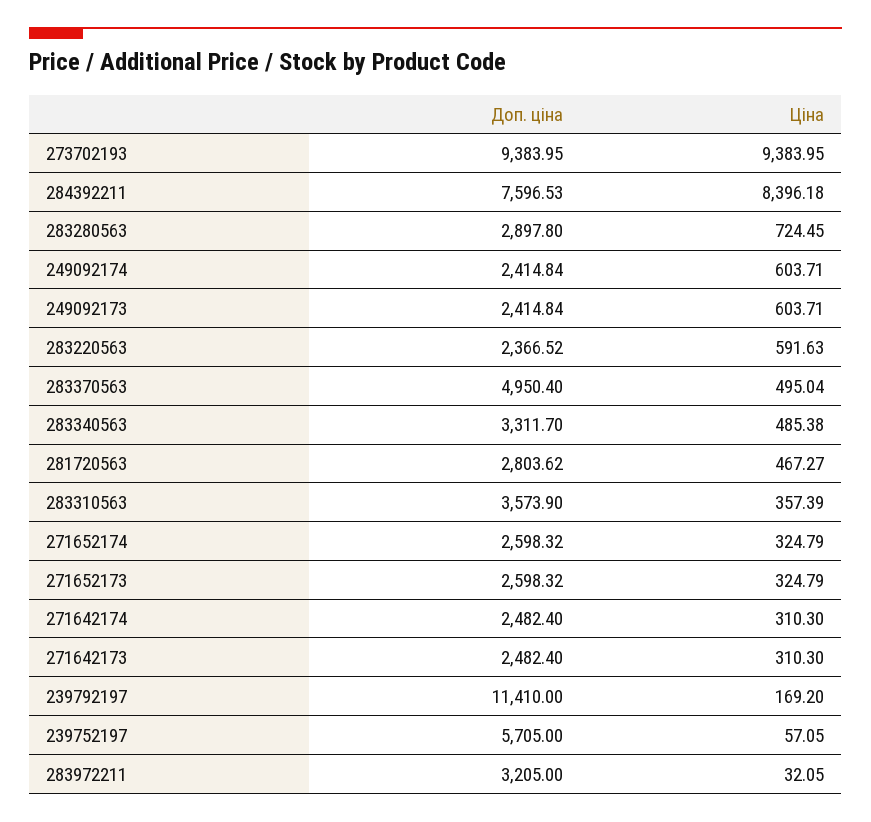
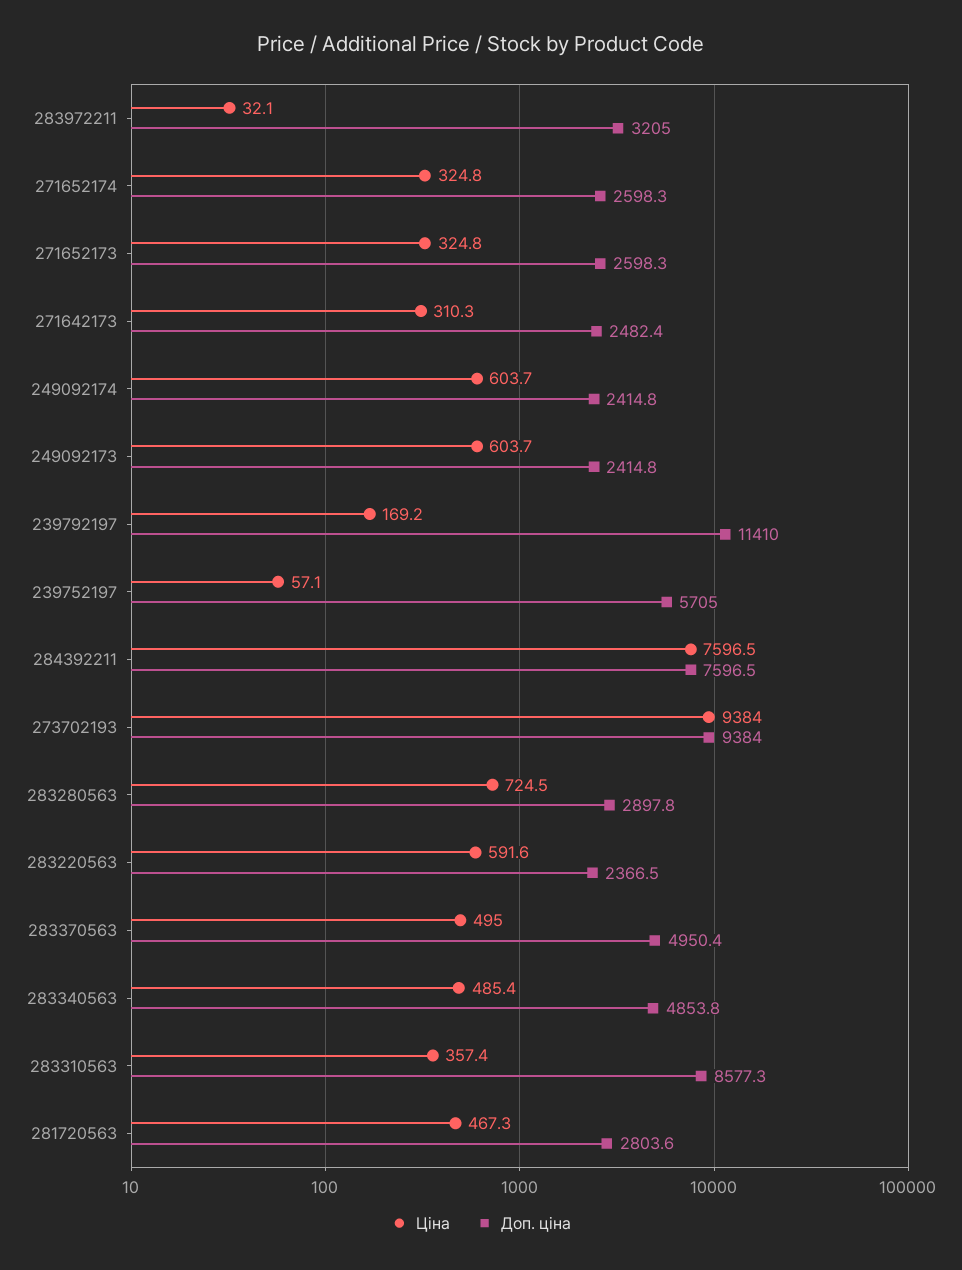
Ціна, 284392211: 8396.18 -> 7596.5
Доп. ціна, 283340563: 3311.7 -> 4853.8
Доп. ціна, 283310563: 3573.9 -> 8577.3
Доп. ціна, 271642174: 2482.4 -> none
Ціна, 271642174: 310.3 -> none

